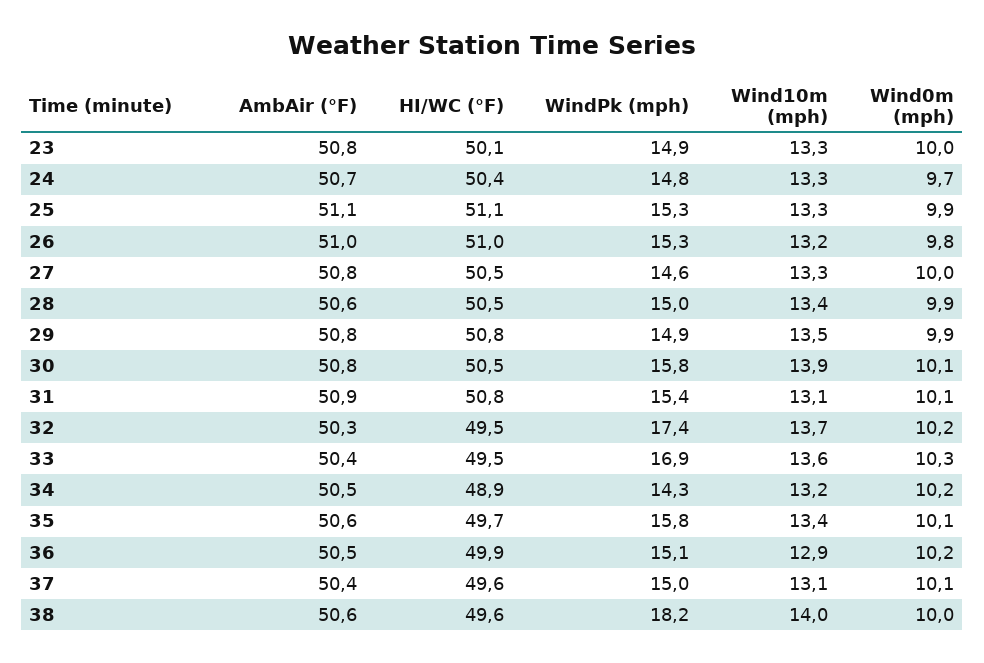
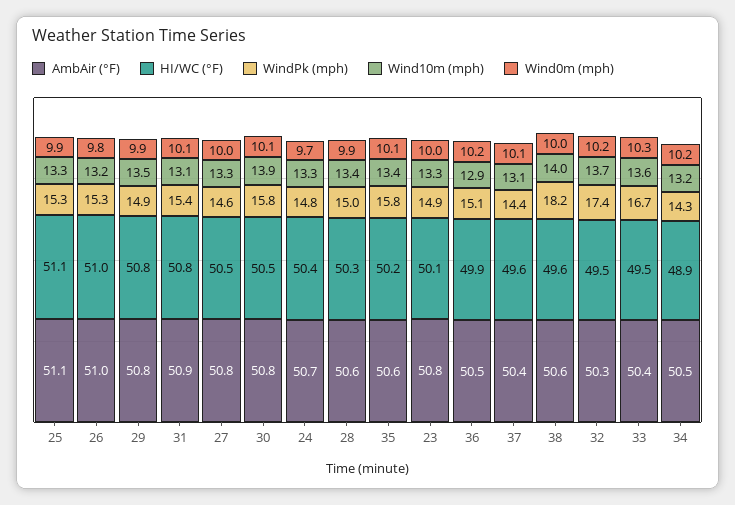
HI/WC (°F), 28: 50.5 -> 50.3
WindPk (mph), 33: 16.9 -> 16.7
HI/WC (°F), 35: 49.7 -> 50.2
WindPk (mph), 37: 15 -> 14.4

